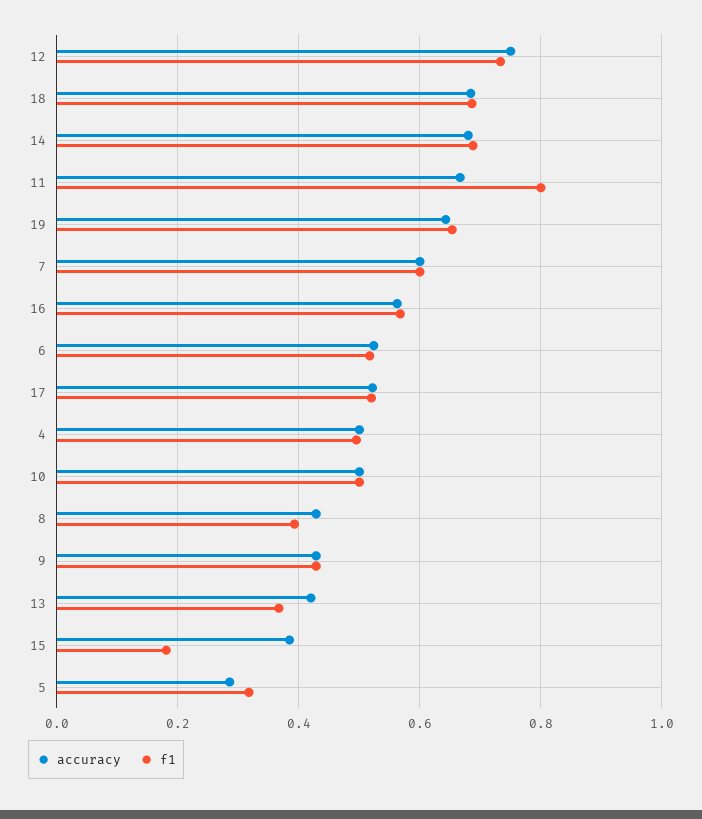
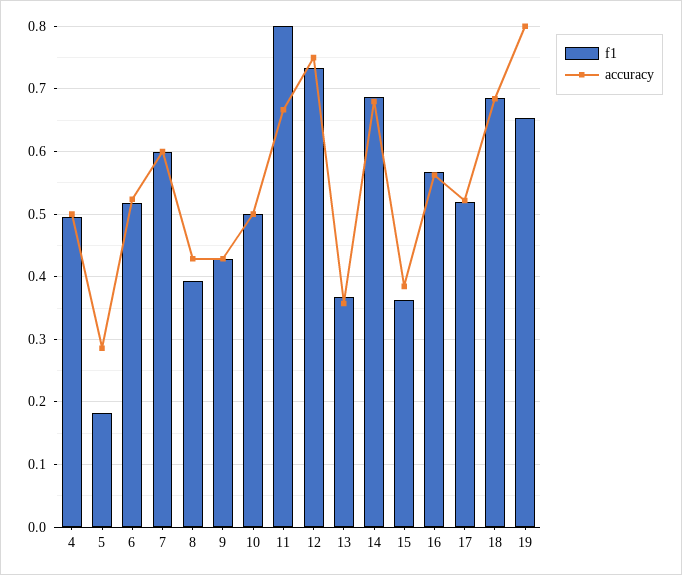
accuracy, 19: 0.64 -> 0.8
accuracy, 13: 0.42 -> 0.36
f1, 15: 0.18 -> 0.36
f1, 5: 0.32 -> 0.18

